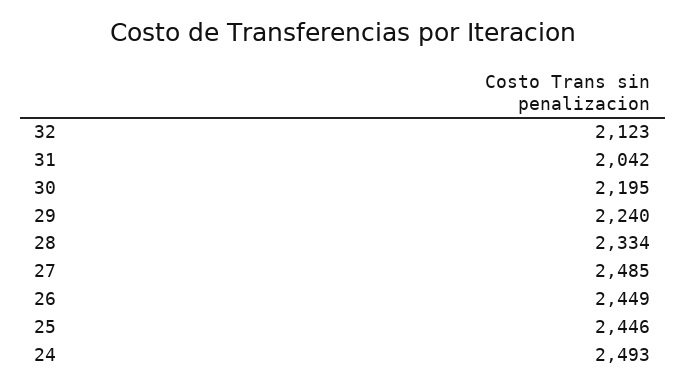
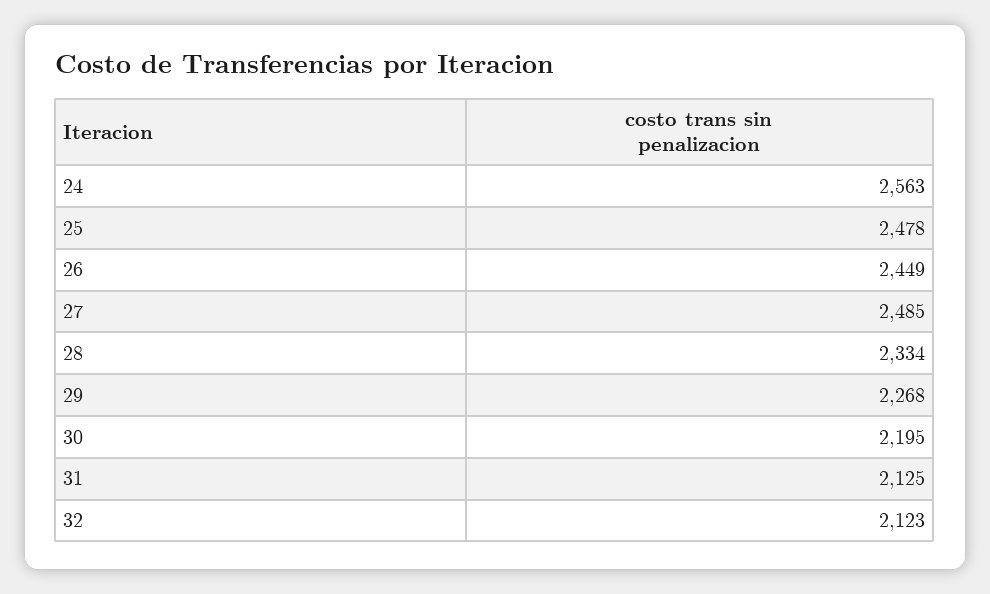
31: 2042 -> 2125
29: 2240 -> 2268
25: 2446 -> 2478
24: 2493 -> 2563

